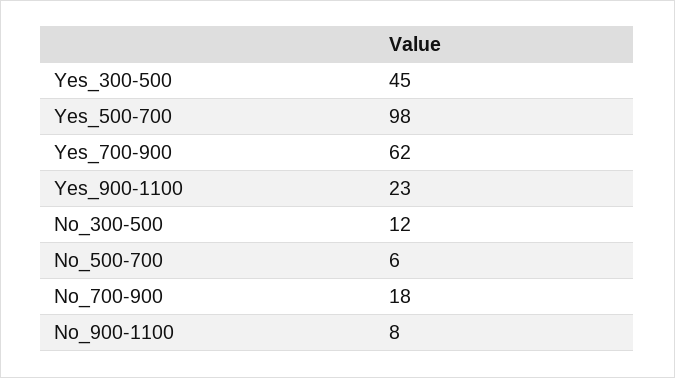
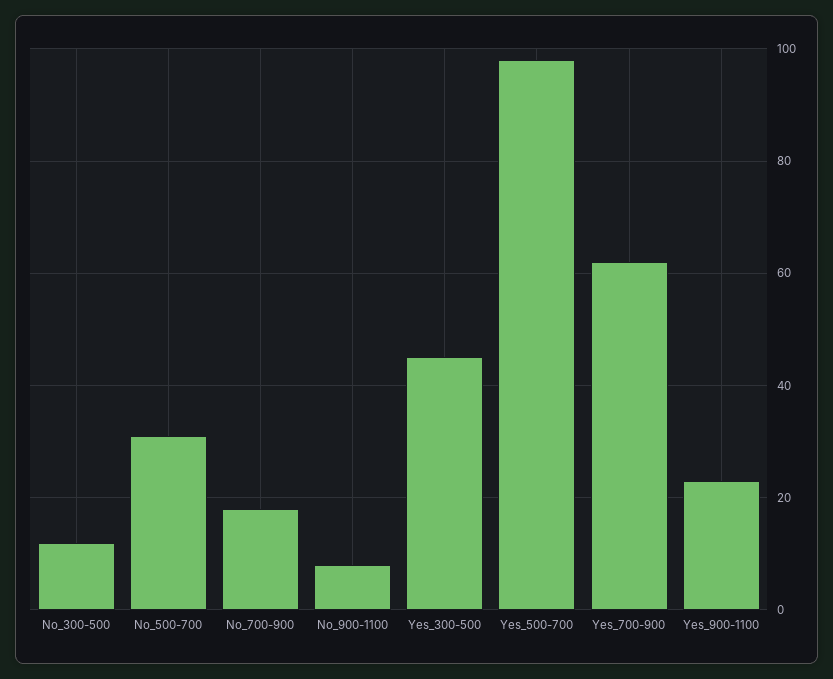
No_500-700: 6 -> 30

